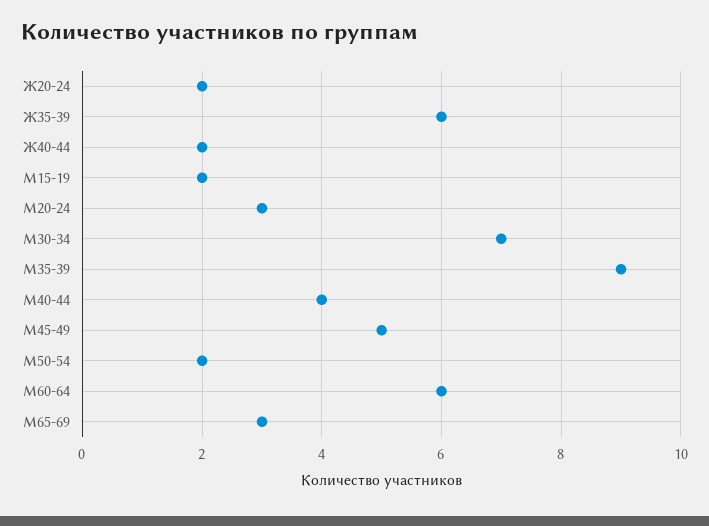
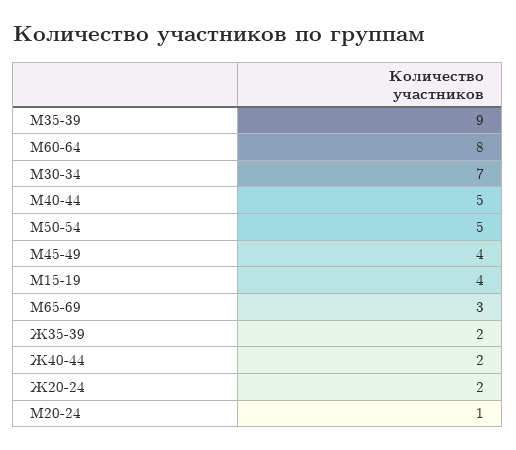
Ж35-39: 6 -> 2
М15-19: 2 -> 4
М20-24: 3 -> 1
М40-44: 4 -> 5
М45-49: 5 -> 4
М50-54: 2 -> 5
М60-64: 6 -> 8

